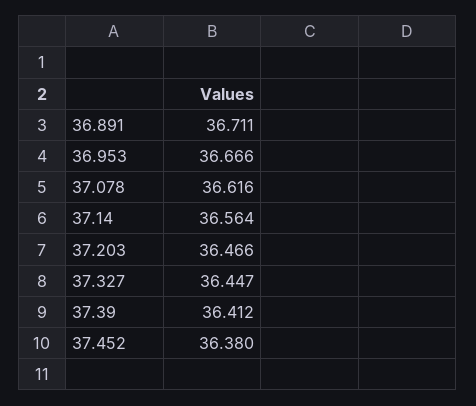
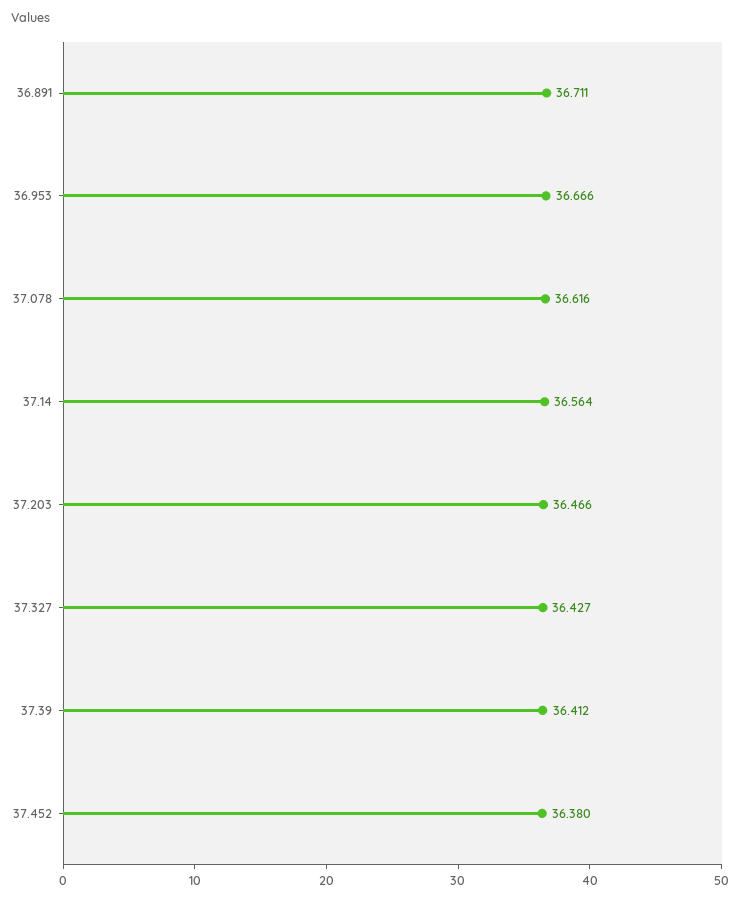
37.327: 36.447 -> 36.427

